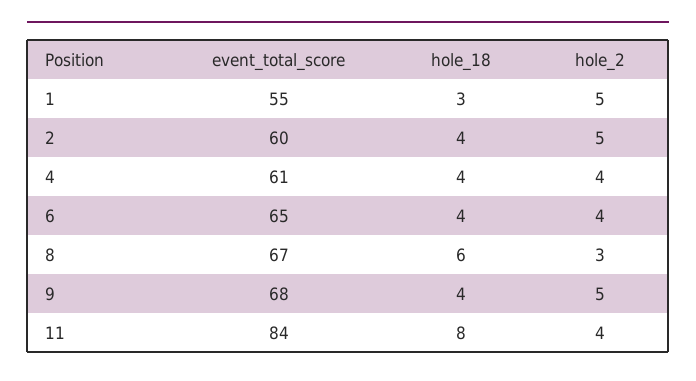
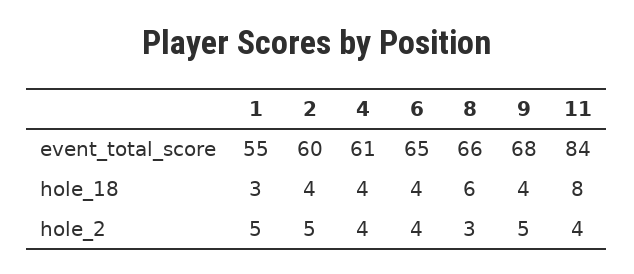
event_total_score, 8: 67 -> 66

